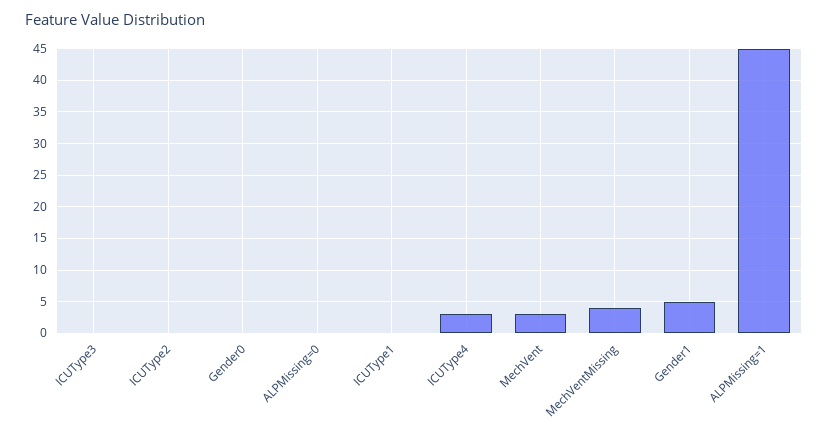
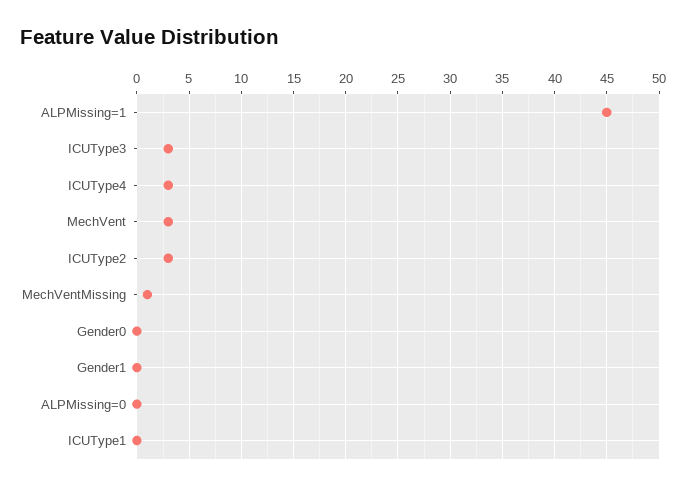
ICUType3: 0 -> 3
ICUType2: 0 -> 3
MechVentMissing: 4 -> 1
Gender1: 5 -> 0

